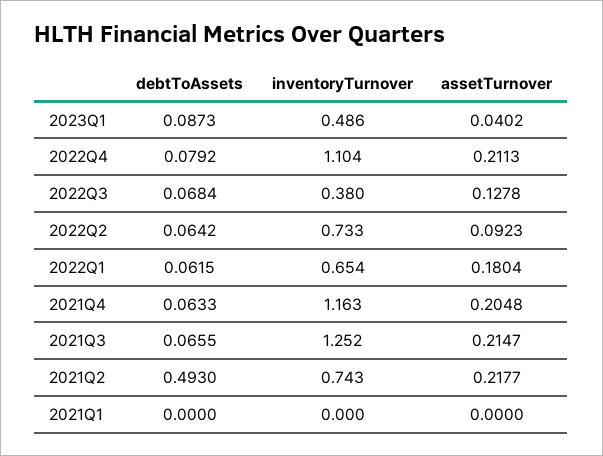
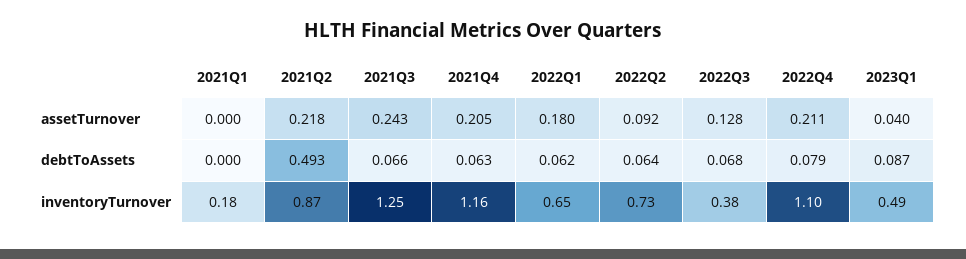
assetTurnover, 2021Q3: 0.2147 -> 0.243
inventoryTurnover, 2021Q2: 0.743 -> 0.87
inventoryTurnover, 2021Q1: 0 -> 0.18

